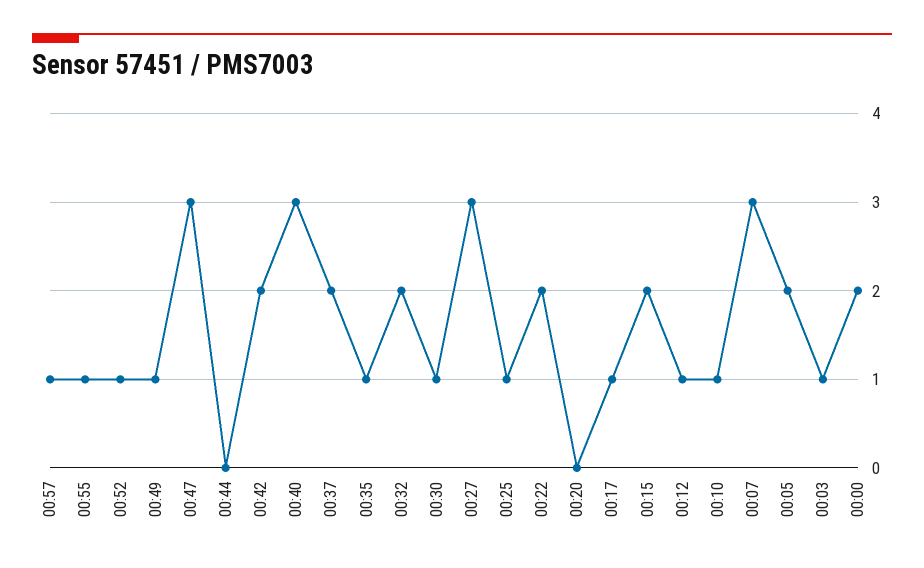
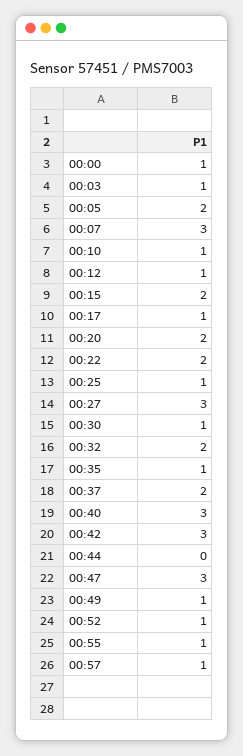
00:42: 2 -> 3
00:20: 0 -> 2
00:00: 2 -> 1

